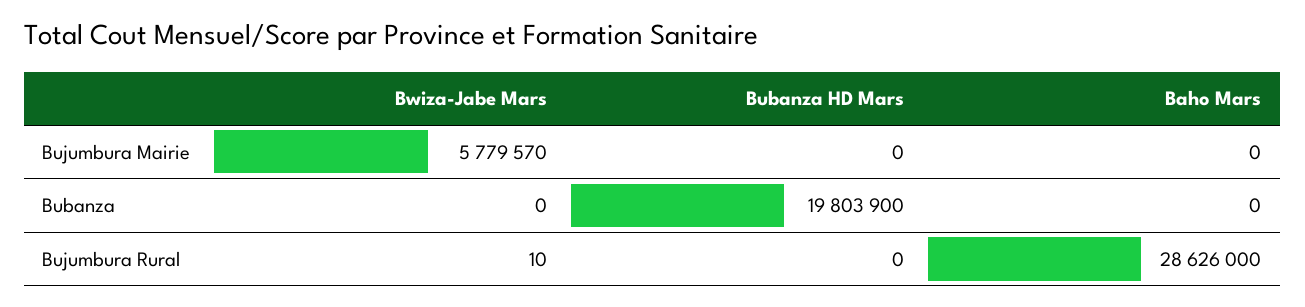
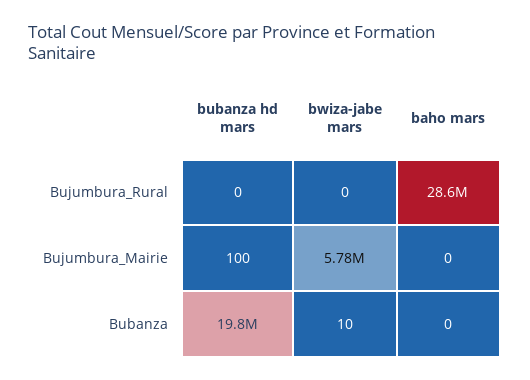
Bubanza HD Mars, Bujumbura Mairie: 0 -> 100
Bwiza-Jabe Mars, Bubanza: 0 -> 10
Bwiza-Jabe Mars, Bujumbura Rural: 10 -> 0

